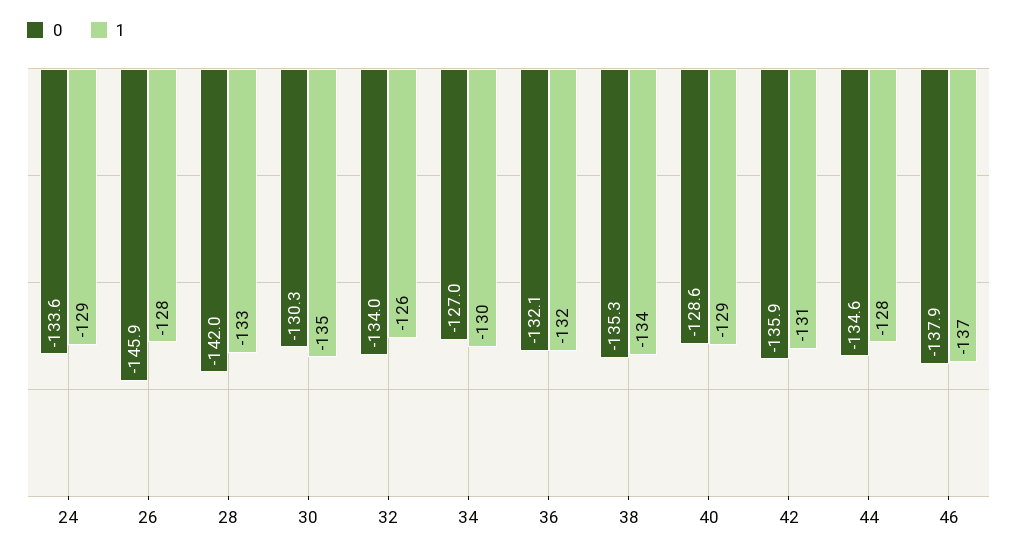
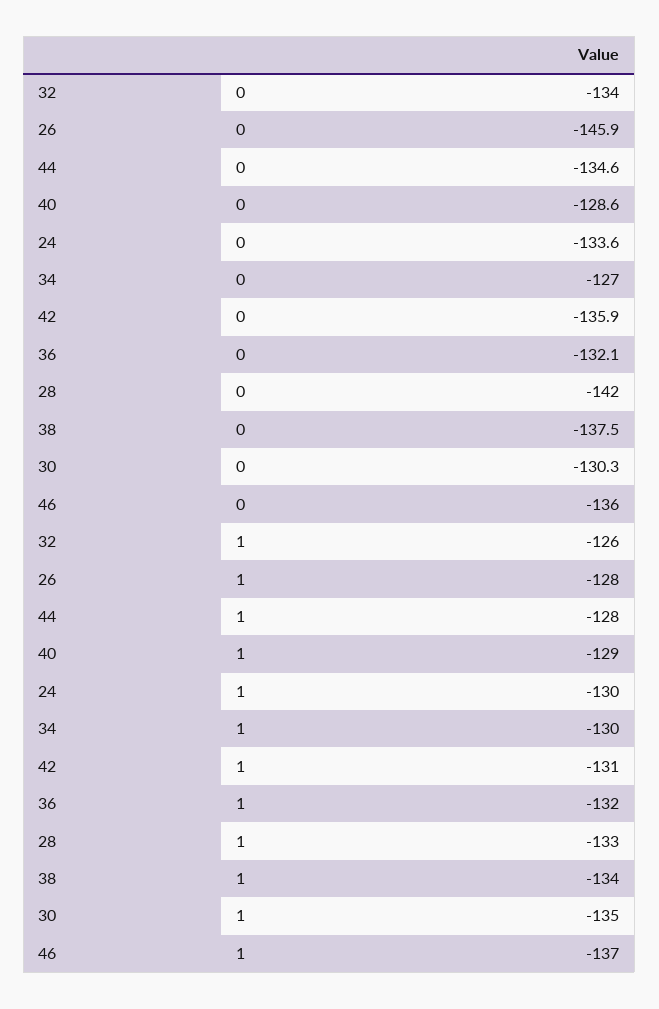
1, 24: -129 -> -130
0, 38: -135.3 -> -137.5
0, 46: -137.9 -> -136

